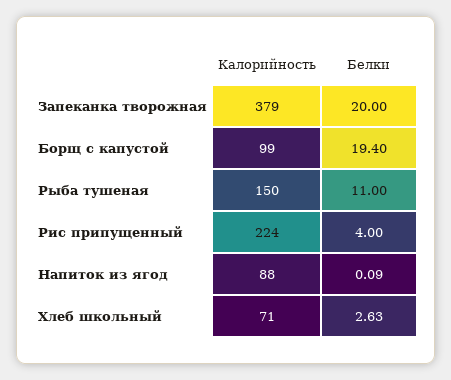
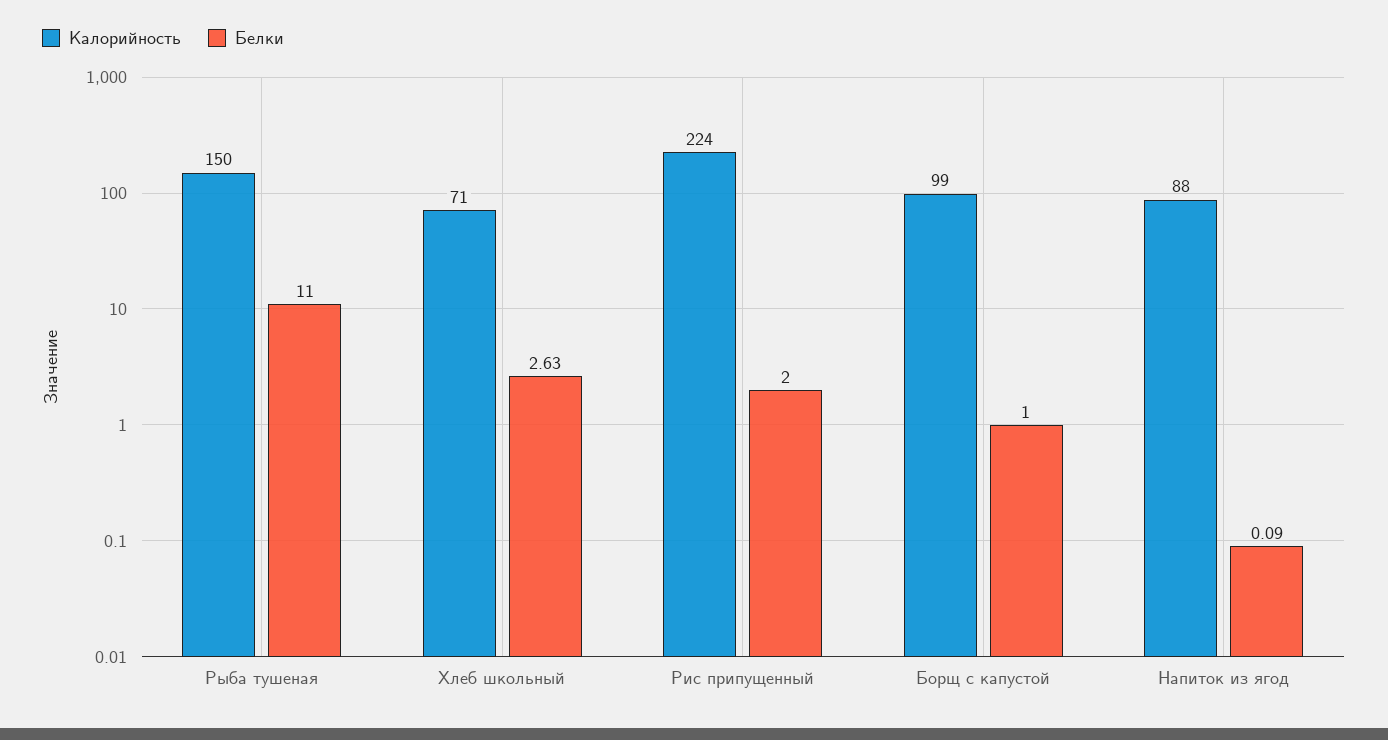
Калорийность, Запеканка творожная: 379 -> none
Белки, Запеканка творожная: 20 -> none
Белки, Борщ с капустой: 19.4 -> 1
Белки, Рис припущенный: 4 -> 2

